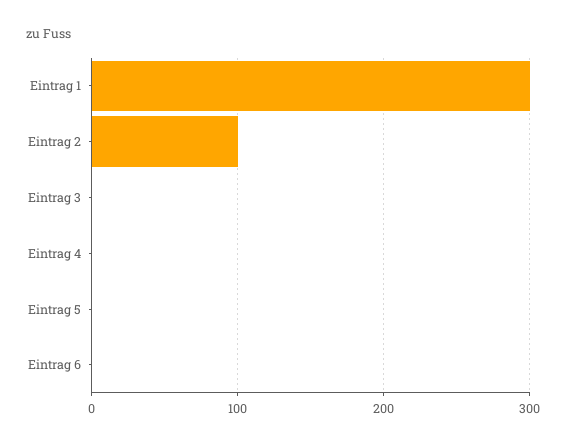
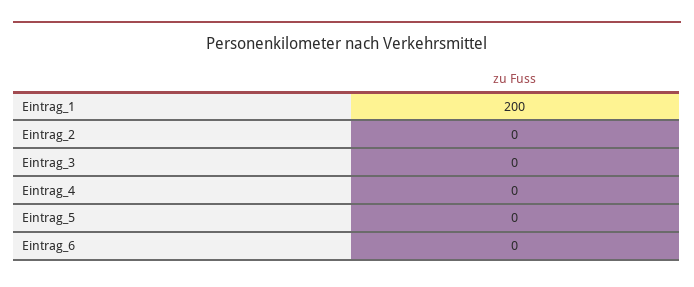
Eintrag 1: 300 -> 200
Eintrag 2: 100 -> 0

